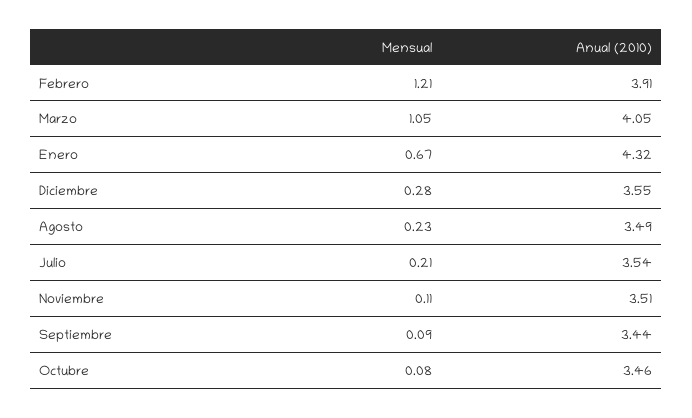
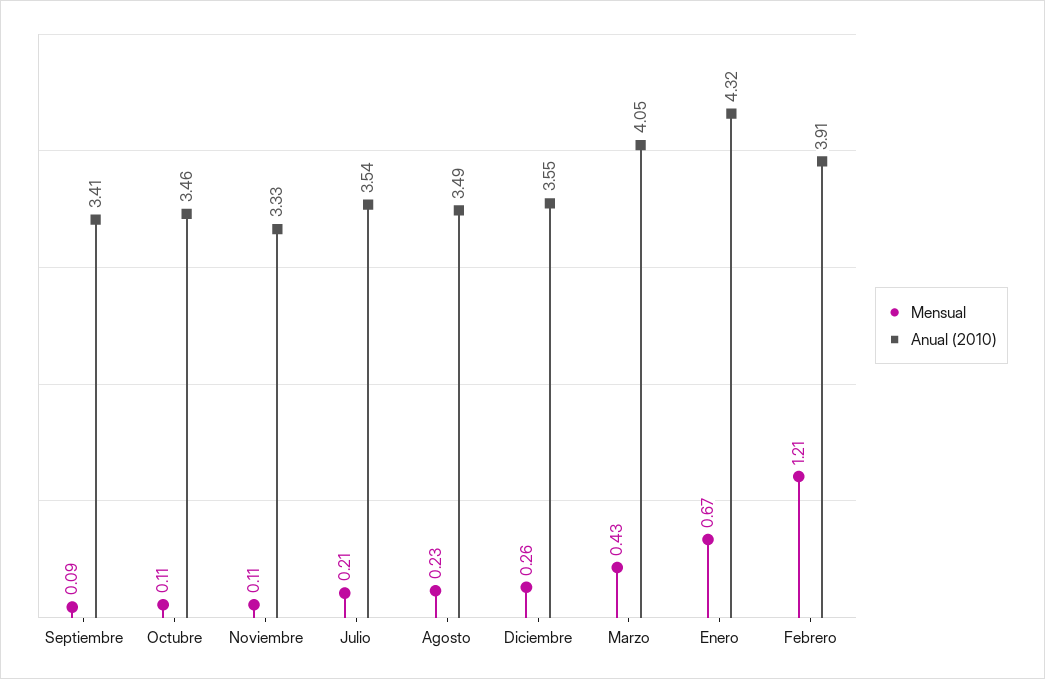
Mensual, Marzo: 1.05 -> 0.43
Mensual, Diciembre: 0.28 -> 0.26
Anual (2010), Noviembre: 3.51 -> 3.33
Anual (2010), Septiembre: 3.44 -> 3.41
Mensual, Octubre: 0.08 -> 0.11

